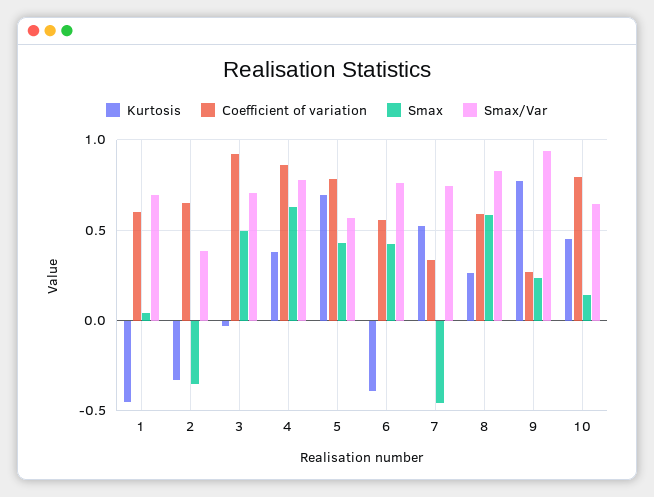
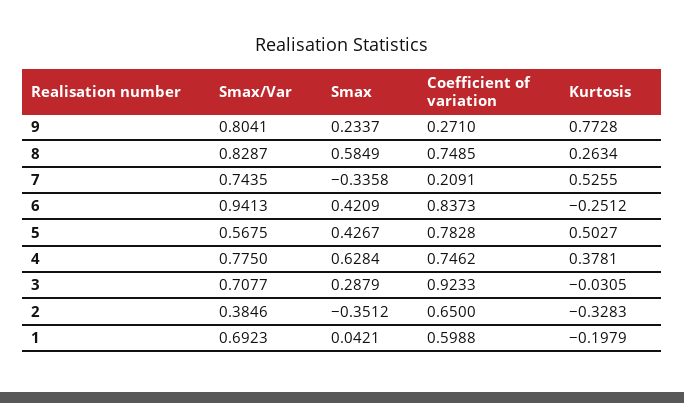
Kurtosis, 1: -0.45 -> -0.1979
Smax, 3: 0.5 -> 0.2879
Coefficient of variation, 4: 0.85 -> 0.7462
Kurtosis, 5: 0.7 -> 0.5027
Kurtosis, 6: -0.4 -> -0.2512
Coefficient of variation, 6: 0.55 -> 0.8373
Smax/Var, 6: 0.75 -> 0.9413
Coefficient of variation, 7: 0.35 -> 0.2091
Smax, 7: -0.45 -> -0.3358
Coefficient of variation, 8: 0.6 -> 0.7485
Smax/Var, 9: 0.95 -> 0.8041
Kurtosis, 10: 0.45 -> none
Coefficient of variation, 10: 0.8 -> none
Smax, 10: 0.15 -> none
Smax/Var, 10: 0.65 -> none

